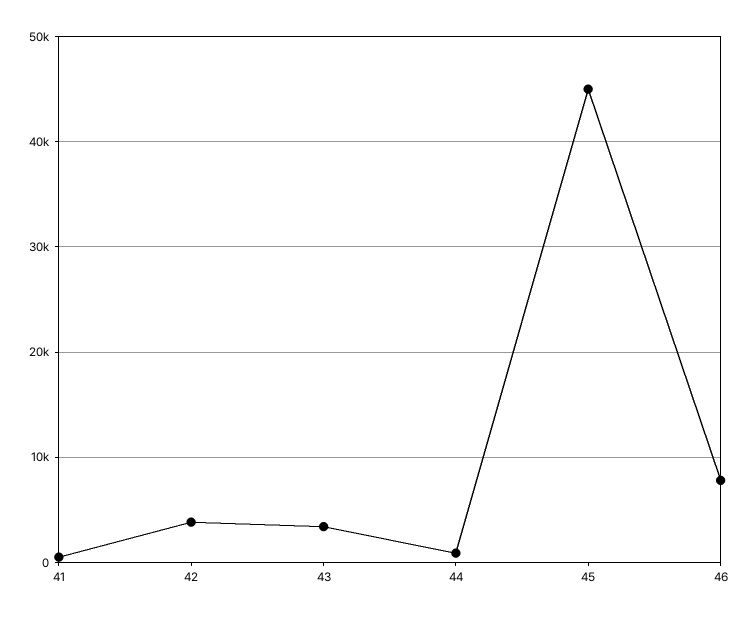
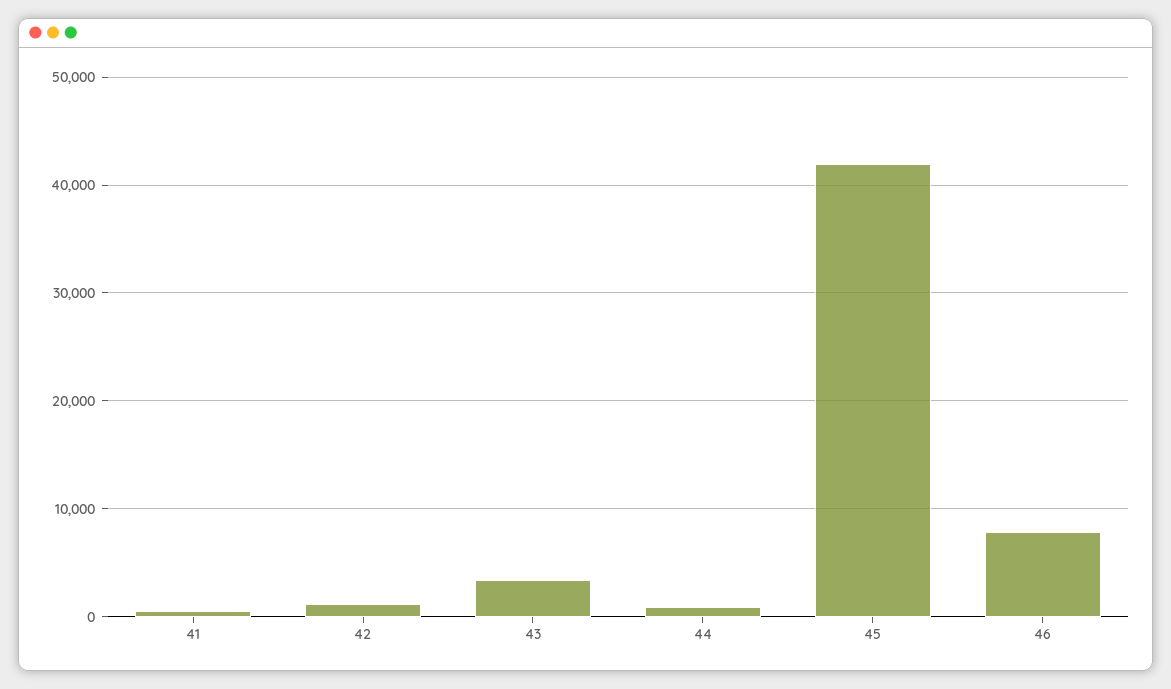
42: 4000 -> 1000
45: 45000 -> 42000

